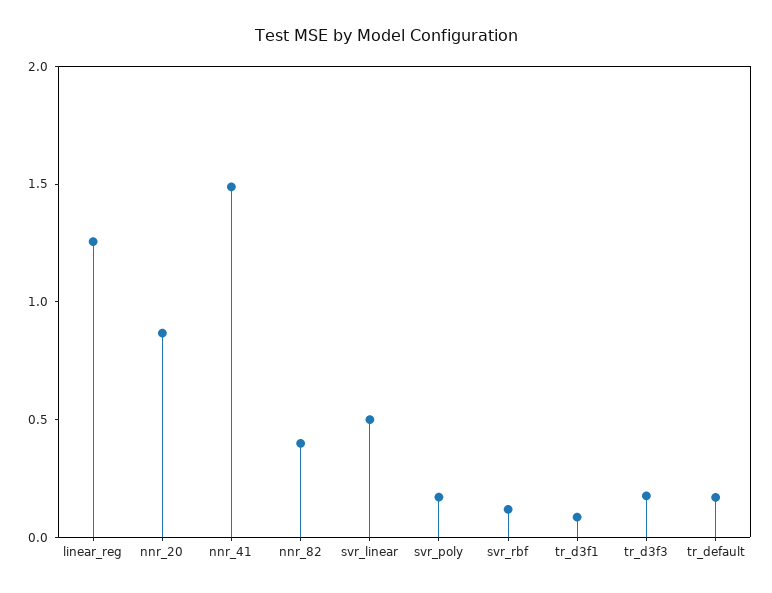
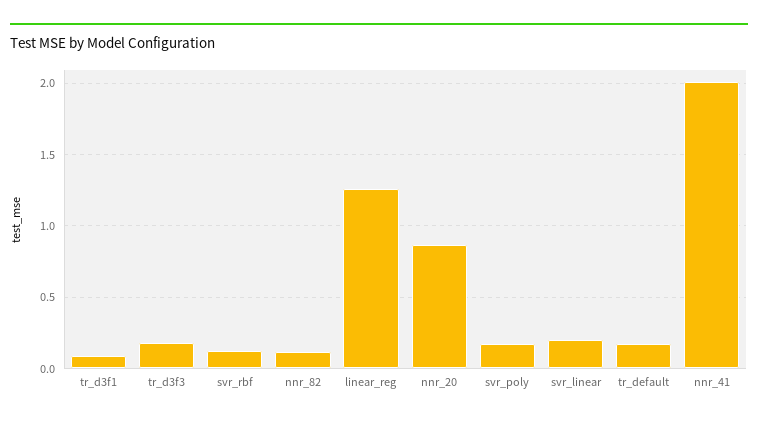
nnr_41: 1.5 -> 2
nnr_82: 0.4 -> 0.1
svr_linear: 0.5 -> 0.2

